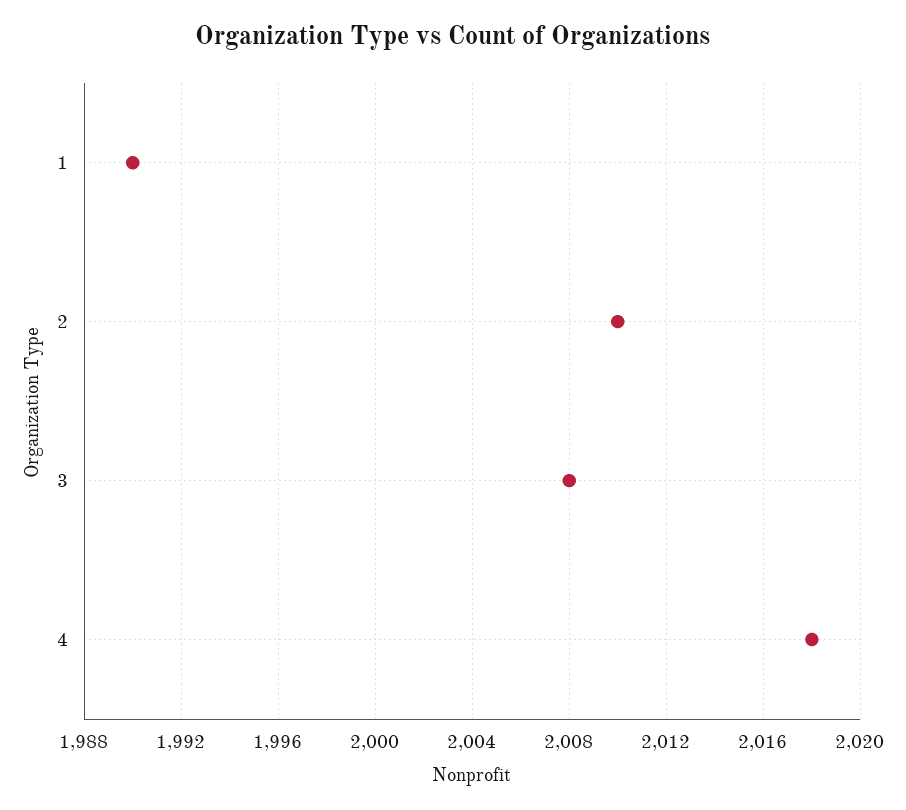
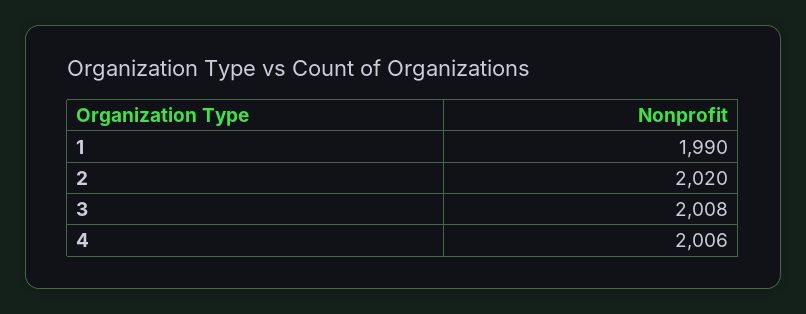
2: 2010 -> 2020
4: 2018 -> 2006

